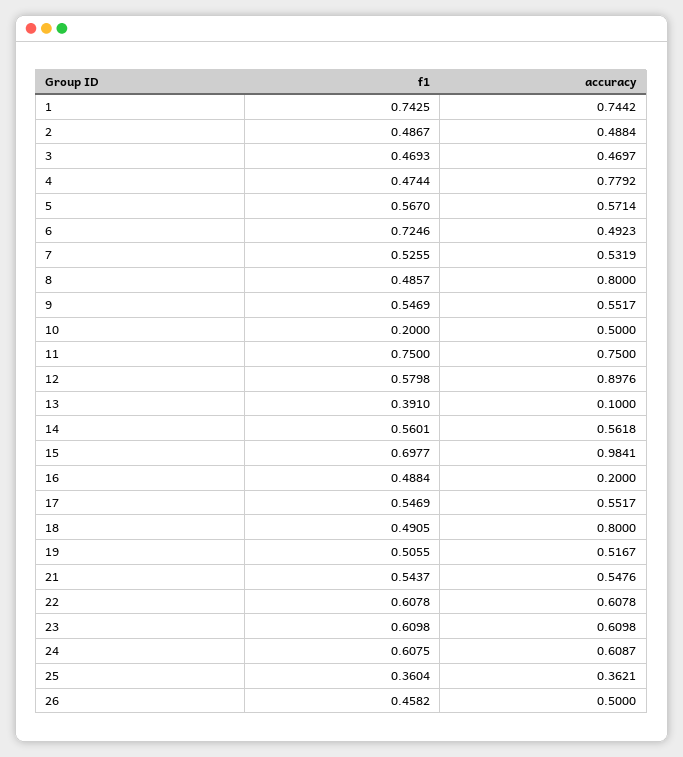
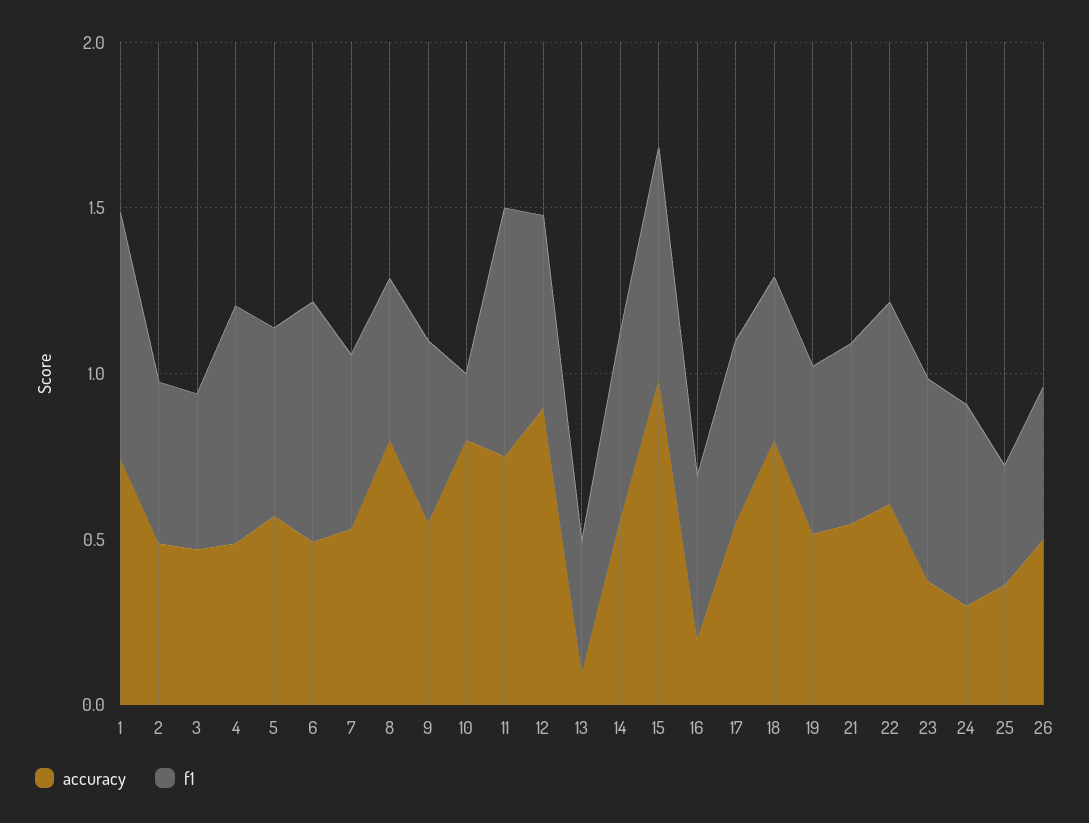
f1, 4: 0.4744 -> 0.7
accuracy, 4: 0.7792 -> 0.5
accuracy, 10: 0.5 -> 0.8
accuracy, 23: 0.6098 -> 0.4
accuracy, 24: 0.6087 -> 0.3

